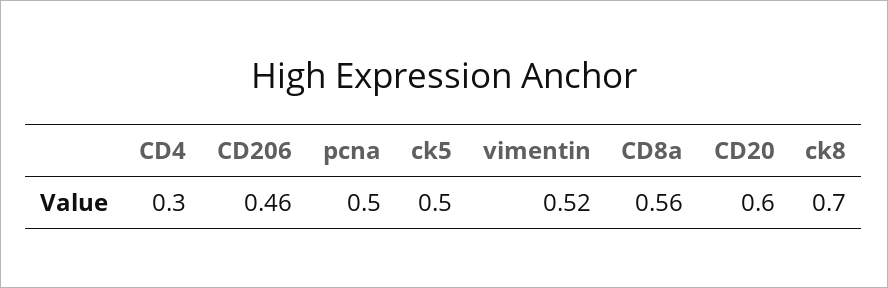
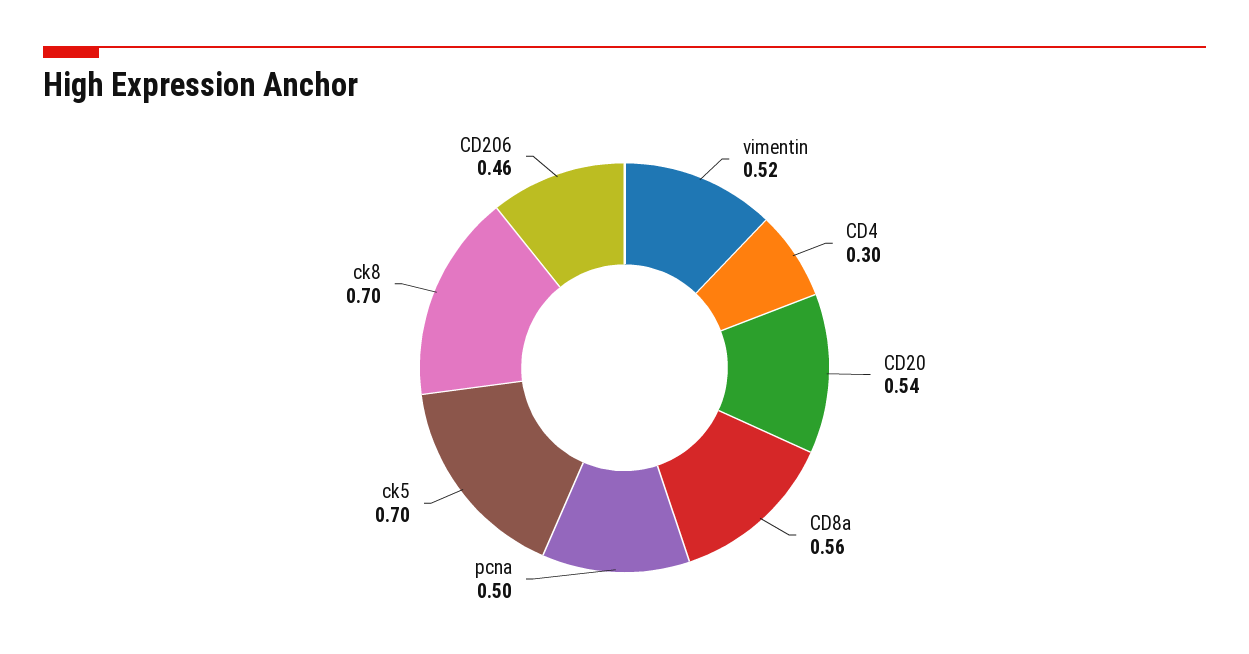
ck5: 0.5 -> 0.7
CD20: 0.6 -> 0.54

